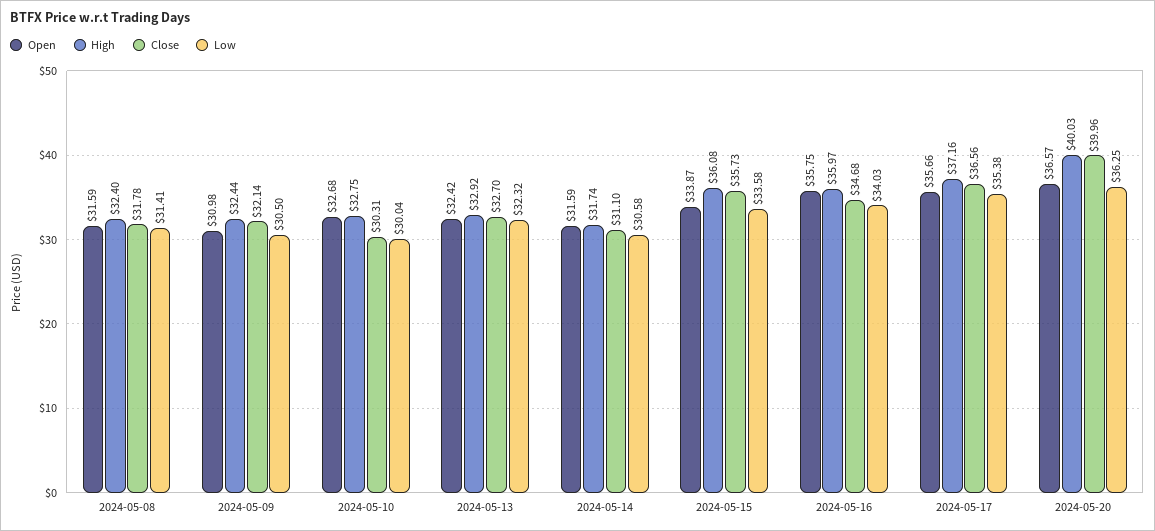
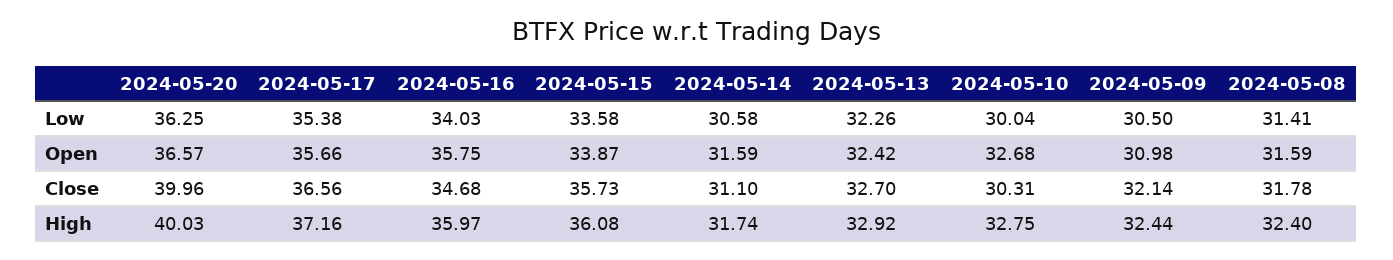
Low, 2024-05-13: 32.32 -> 32.26

